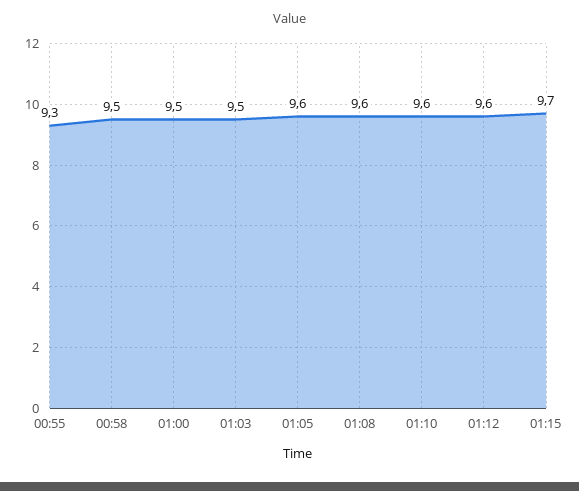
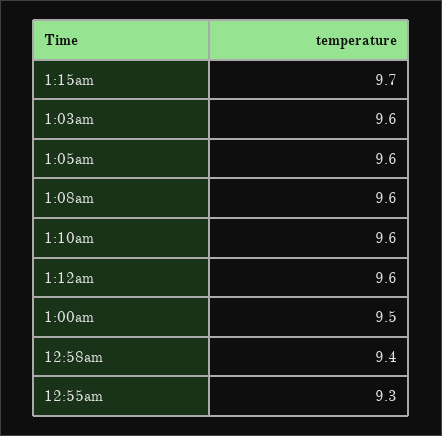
00:58: 9.5 -> 9.4
01:03: 9.5 -> 9.6

